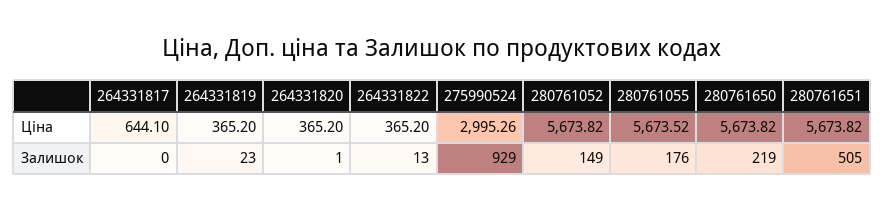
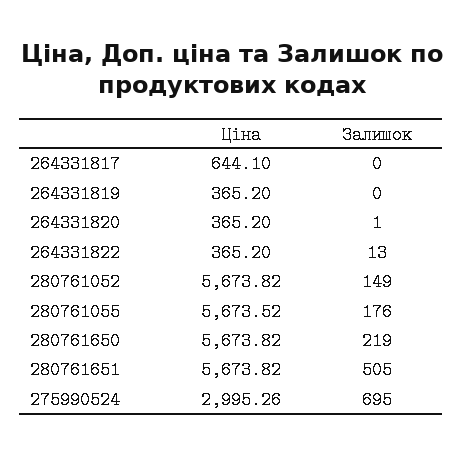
264331819, Залишок: 23 -> 0
275990524, Залишок: 929 -> 695

